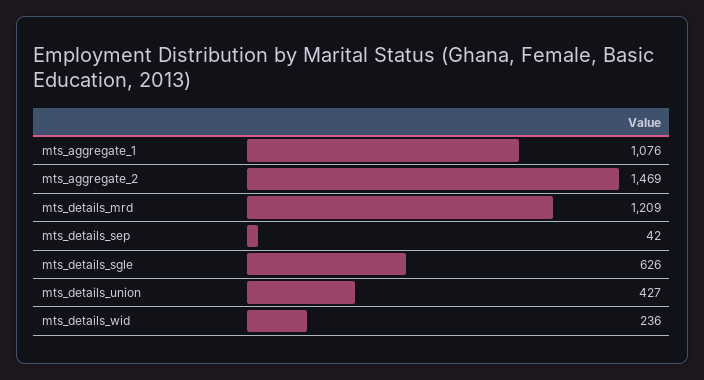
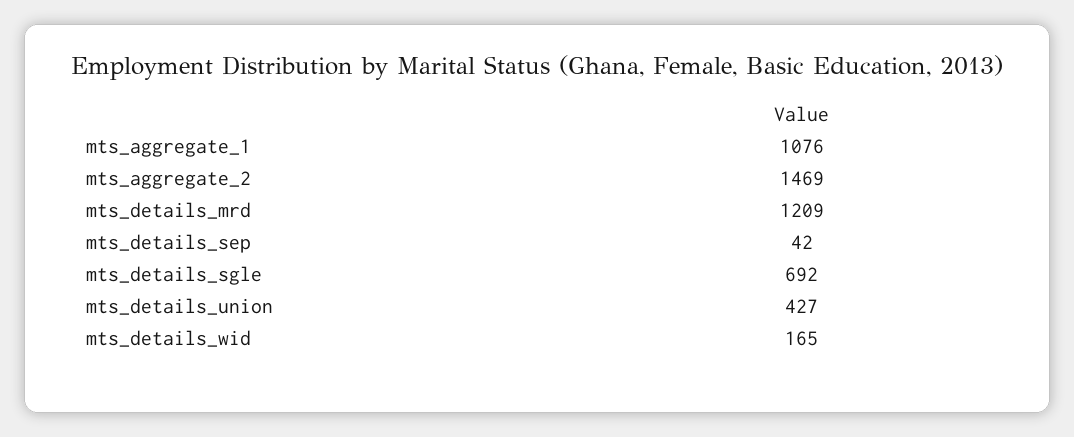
mts_details_sgle: 626 -> 692
mts_details_wid: 236 -> 165

